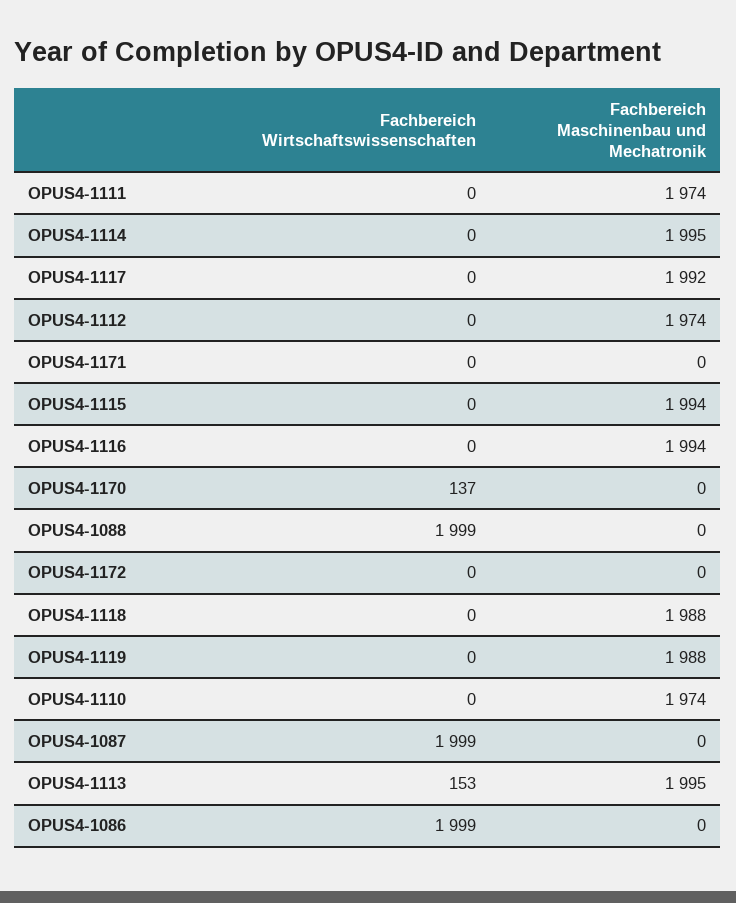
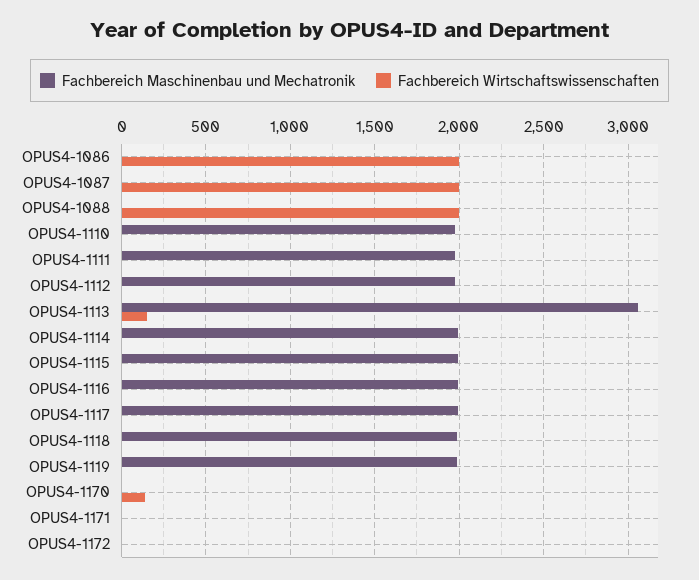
Fachbereich Maschinenbau und Mechatronik, OPUS4-1113: 1995 -> 3050

